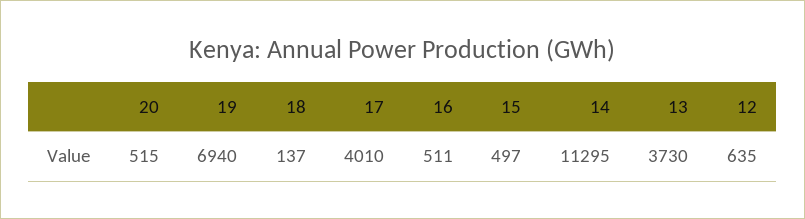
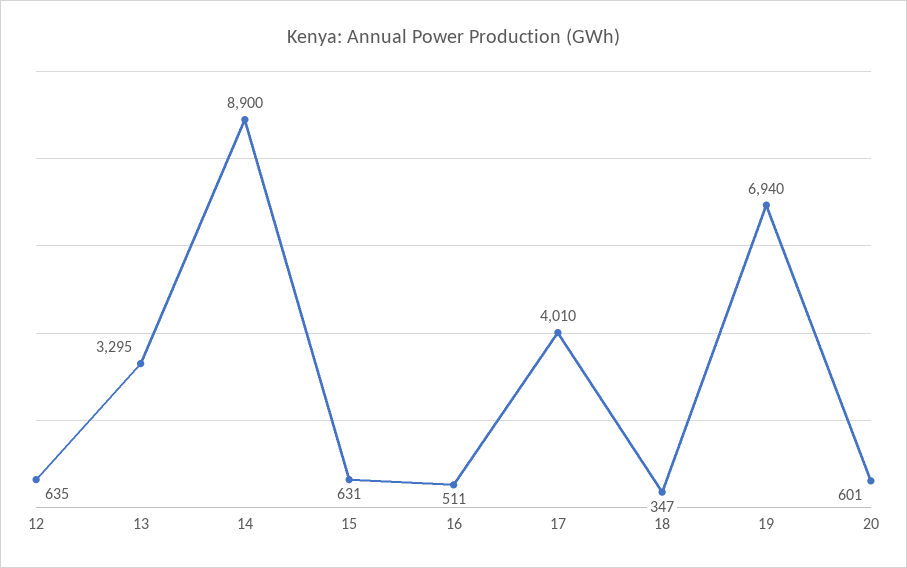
20: 515 -> 601
18: 137 -> 347
15: 497 -> 631
14: 11295 -> 8900
13: 3730 -> 3295

